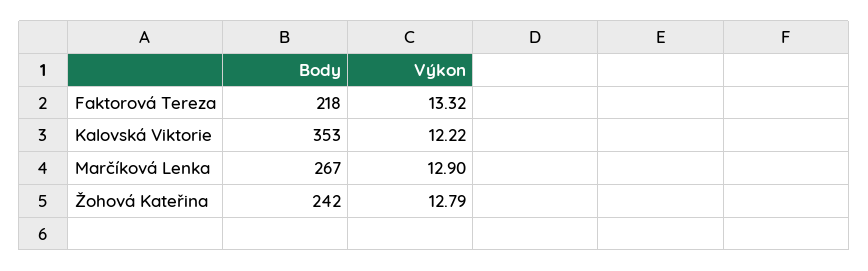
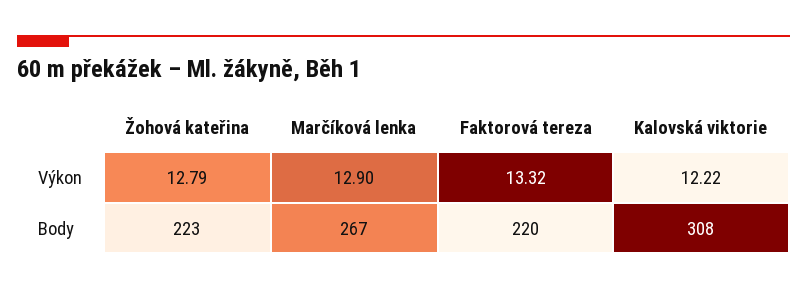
Body, Faktorová Tereza: 218 -> 220
Body, Kalovská Viktorie: 353 -> 308
Body, Žohová Kateřina: 242 -> 223

